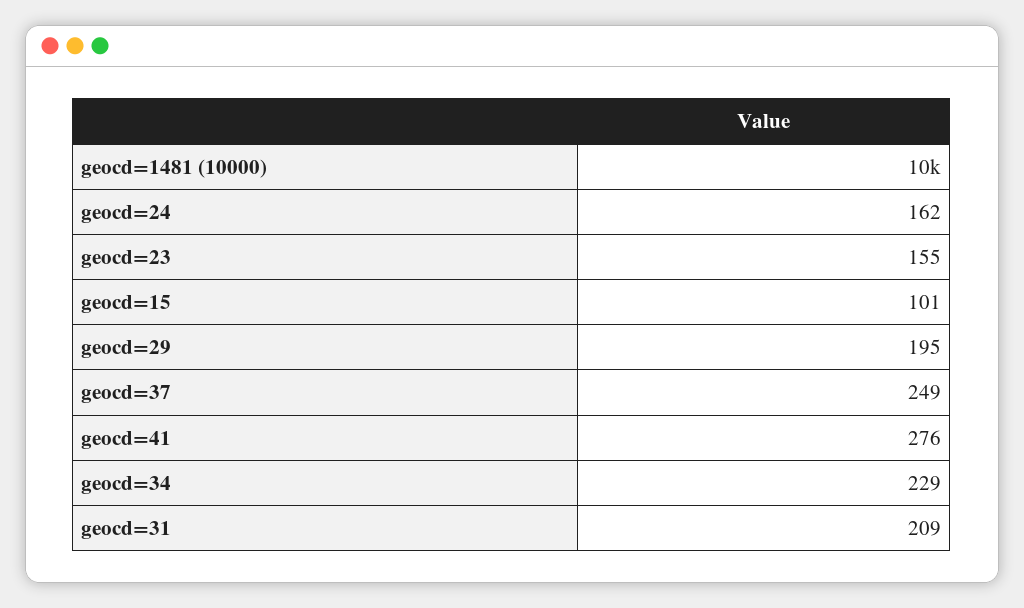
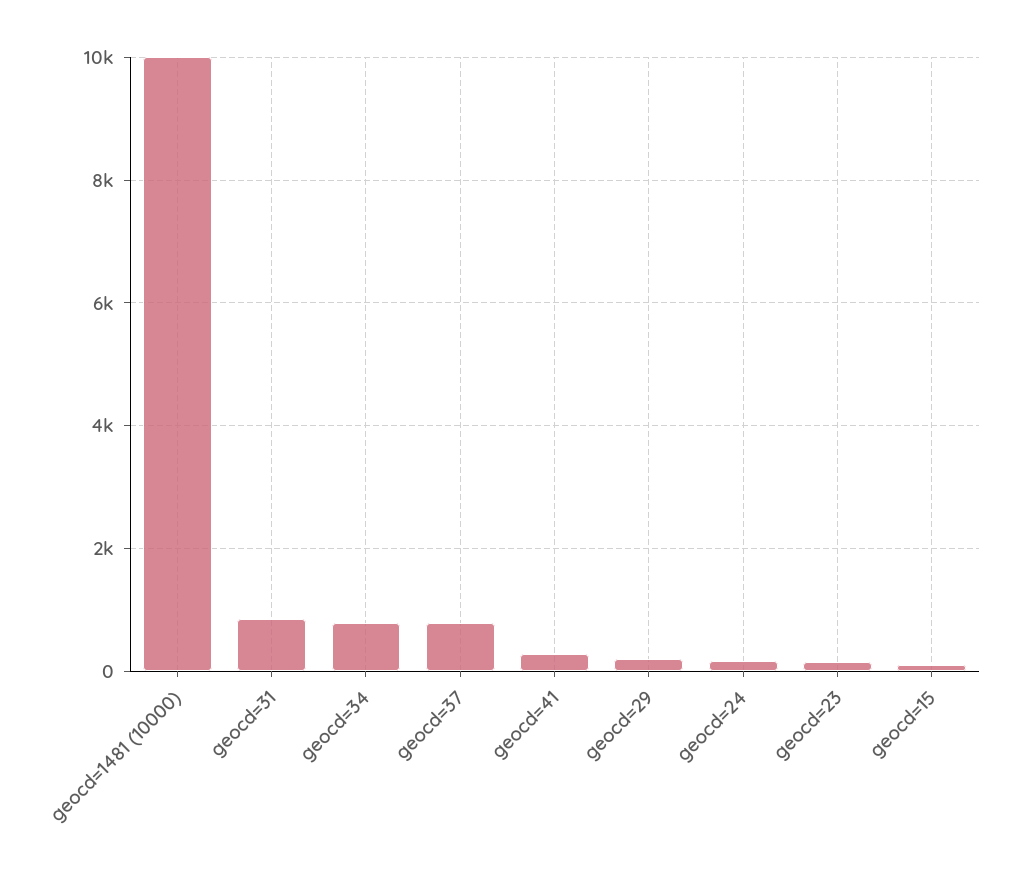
geocd=37: 249 -> 800
geocd=34: 229 -> 800
geocd=31: 209 -> 800

